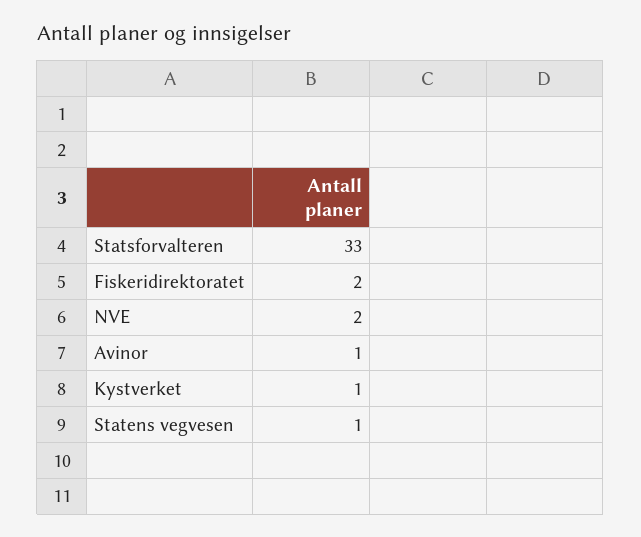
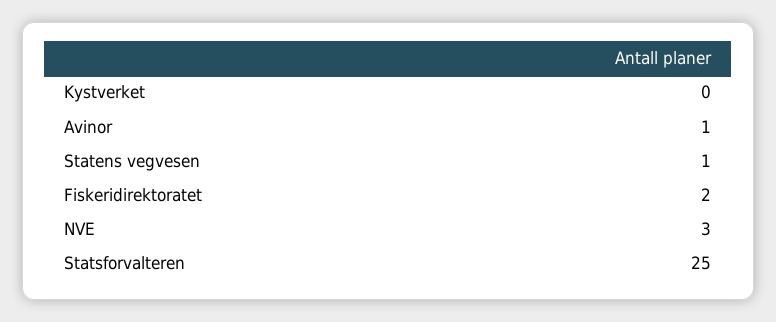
Statsforvalteren: 33 -> 25
NVE: 2 -> 3
Kystverket: 1 -> 0

